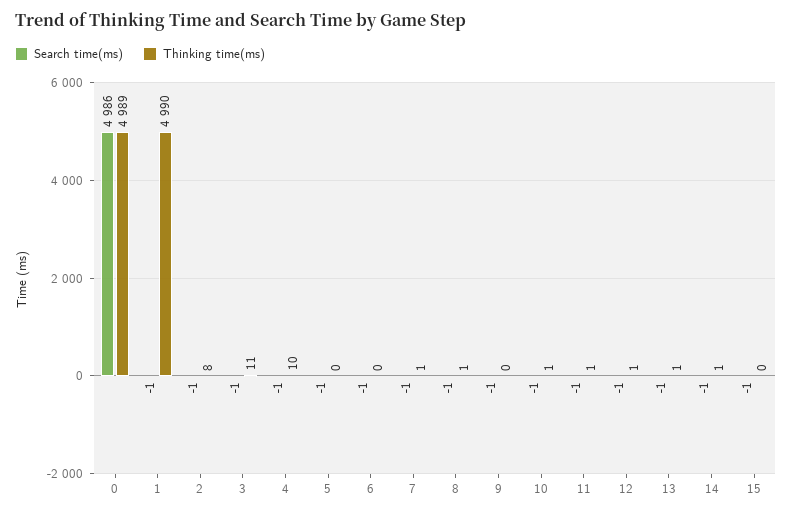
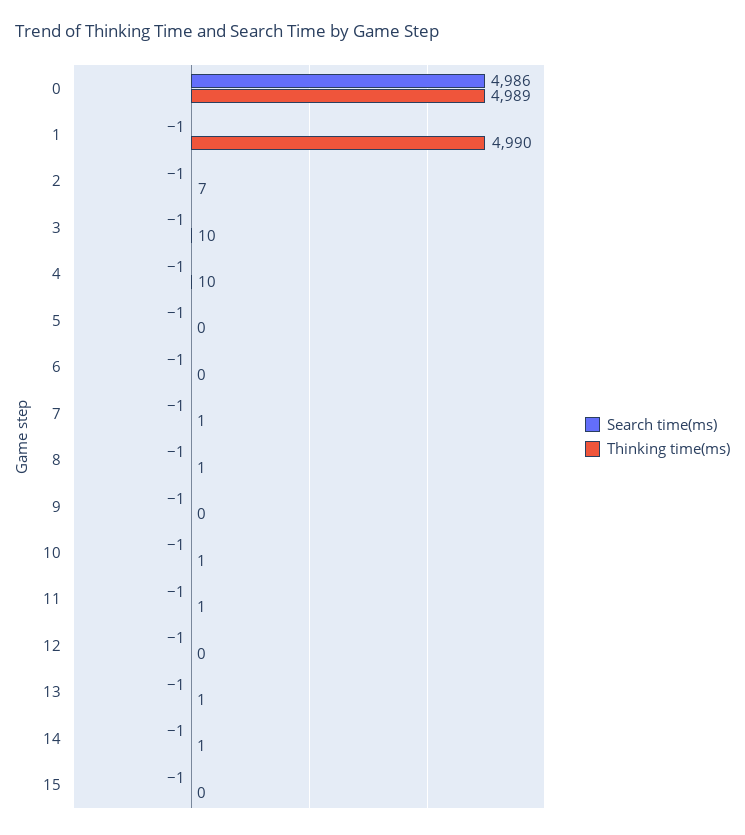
Thinking time(ms), 2: 8 -> 7
Thinking time(ms), 3: 11 -> 10
Thinking time(ms), 12: 1 -> 0

